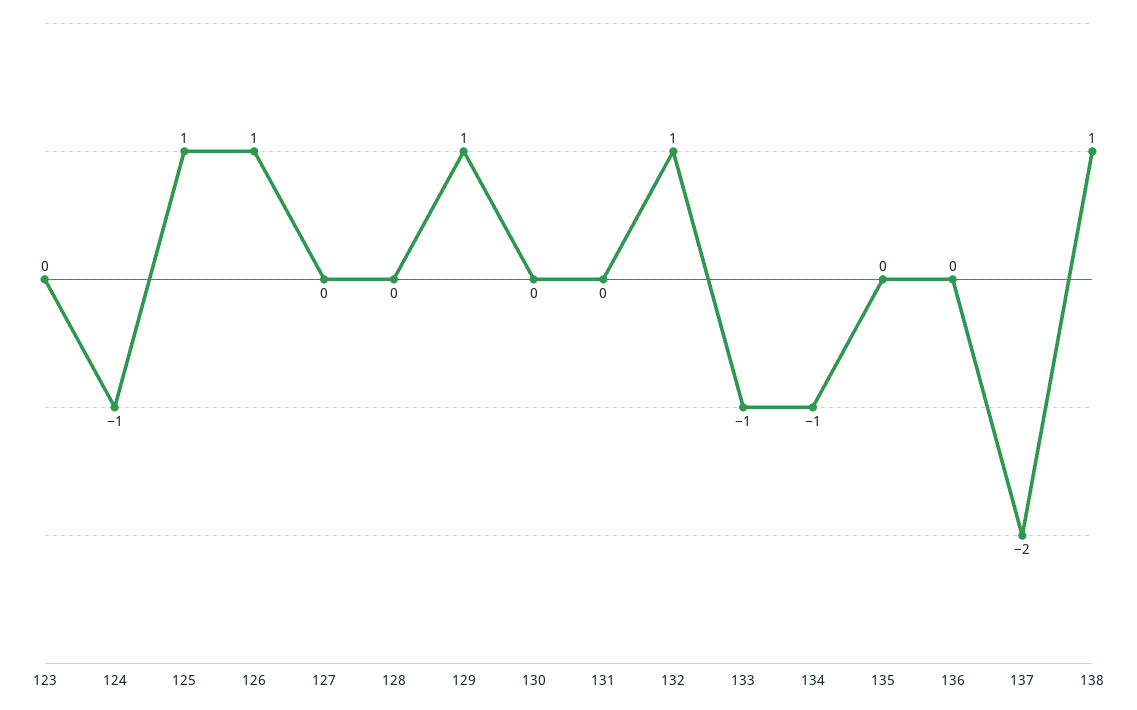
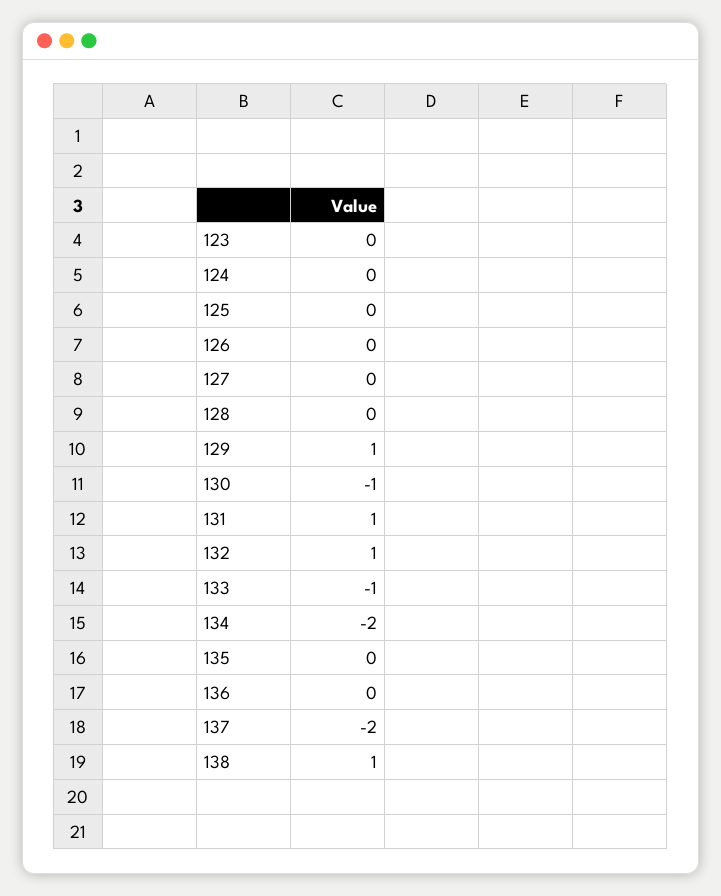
124: -1 -> 0
125: 1 -> 0
126: 1 -> 0
130: 0 -> -1
131: 0 -> 1
134: -1 -> -2

